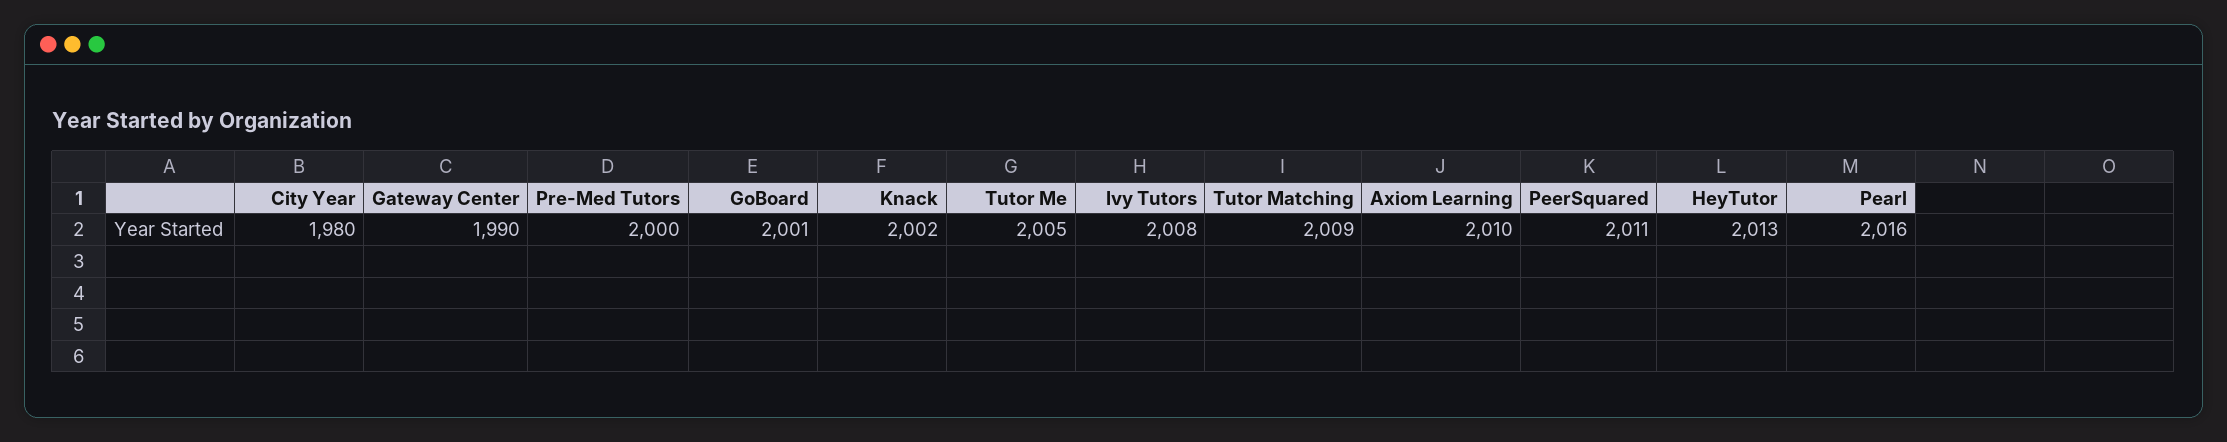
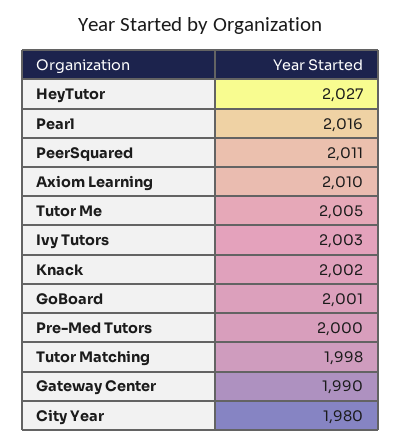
Ivy Tutors: 2008 -> 2003
Tutor Matching: 2009 -> 1998
HeyTutor: 2013 -> 2027

